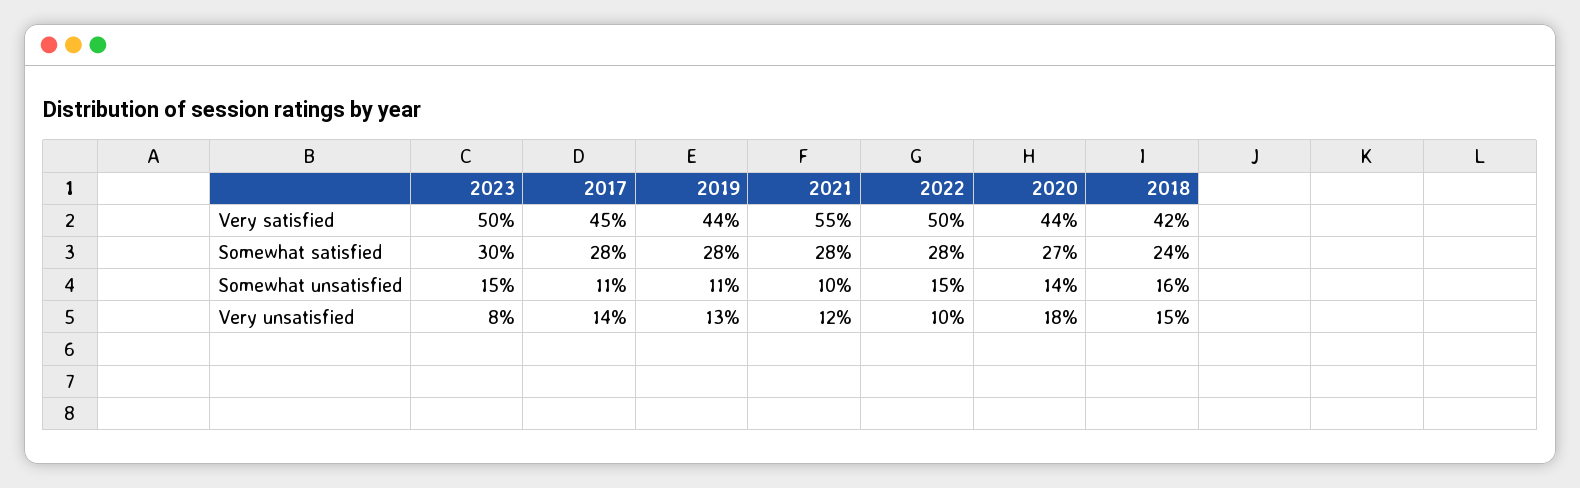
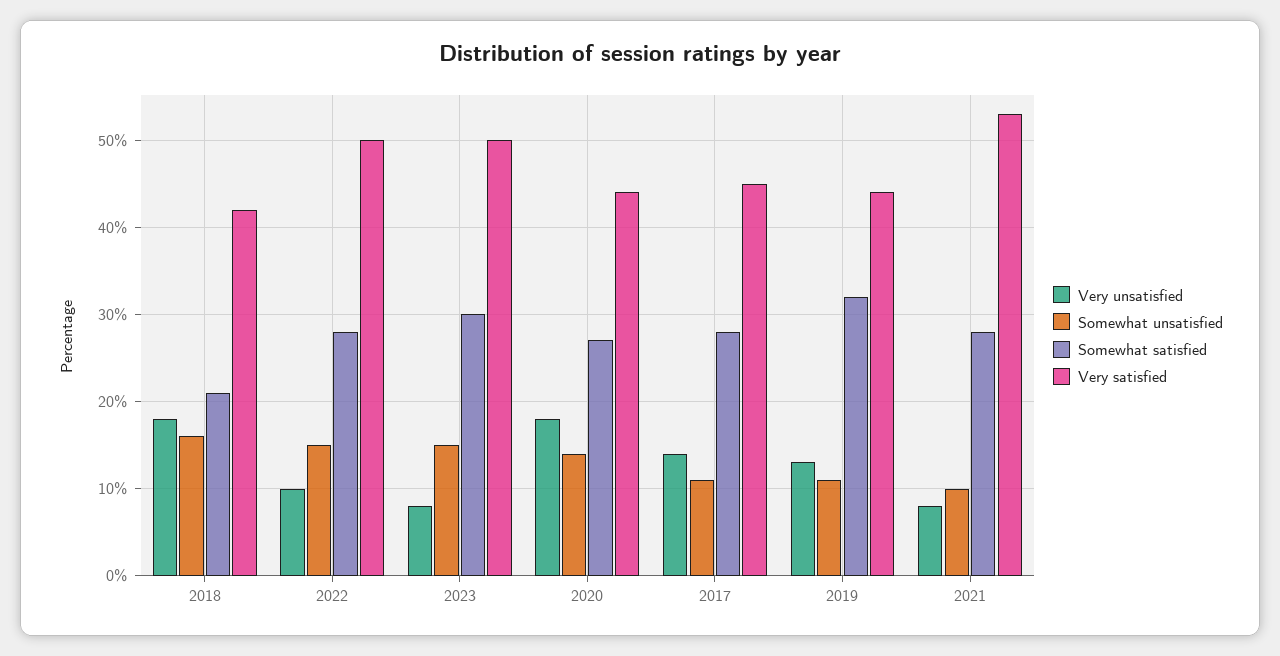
Very satisfied, 2021: 55 -> 53
Somewhat satisfied, 2019: 28 -> 32
Somewhat satisfied, 2018: 24 -> 21
Very unsatisfied, 2021: 12 -> 8
Very unsatisfied, 2018: 15 -> 18

